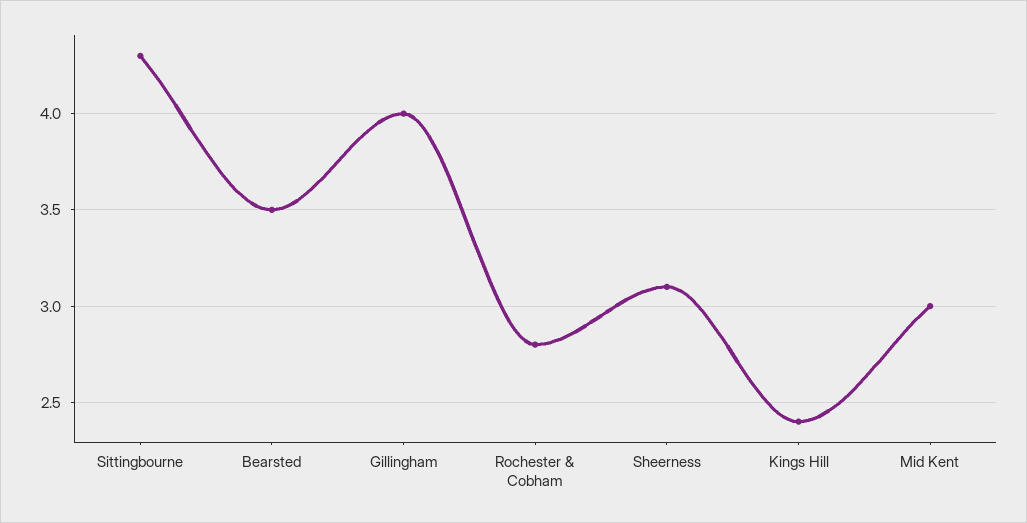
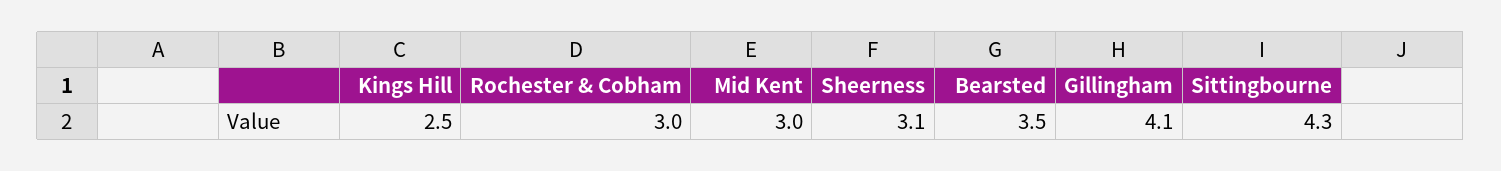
Gillingham: 4 -> 4.1
Rochester & Cobham: 2.8 -> 3
Kings Hill: 2.4 -> 2.5

